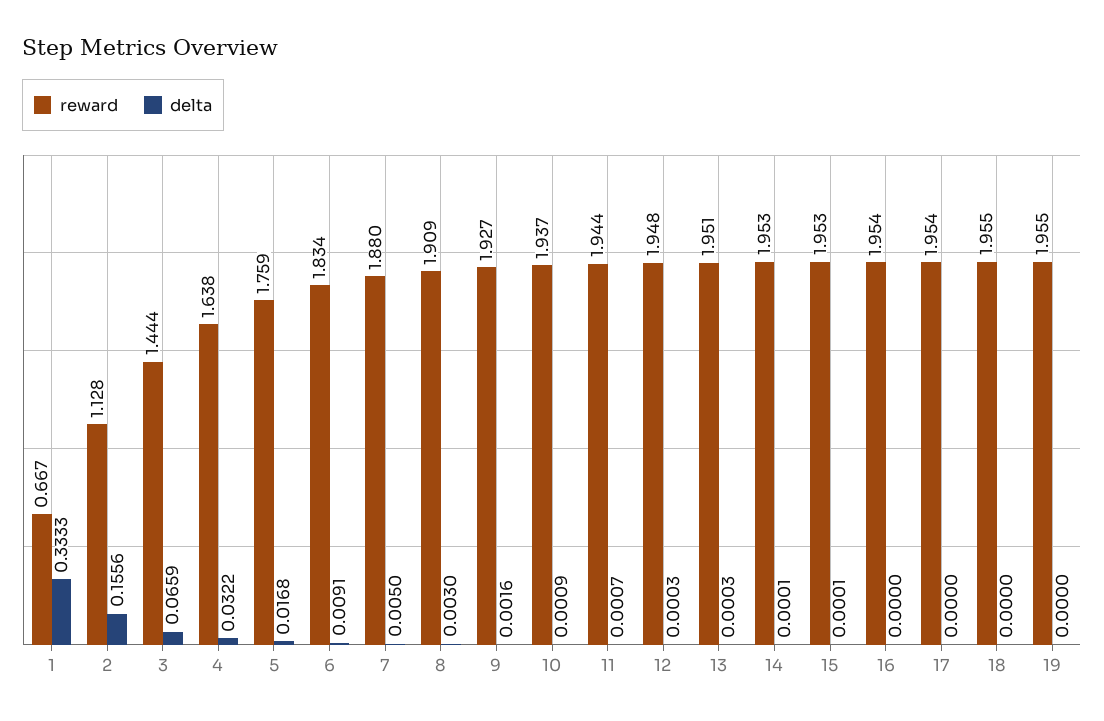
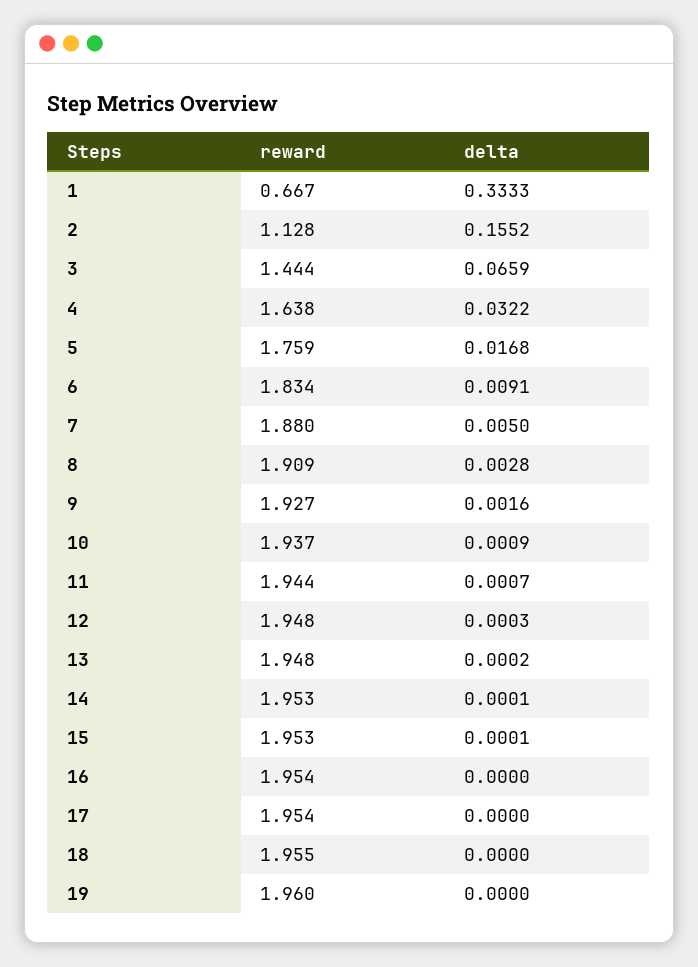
delta, 2: 0.1556 -> 0.1552
delta, 8: 0.003 -> 0.0028
reward, 13: 1.951 -> 1.948
delta, 13: 0.0003 -> 0.0002
reward, 19: 1.955 -> 1.96

